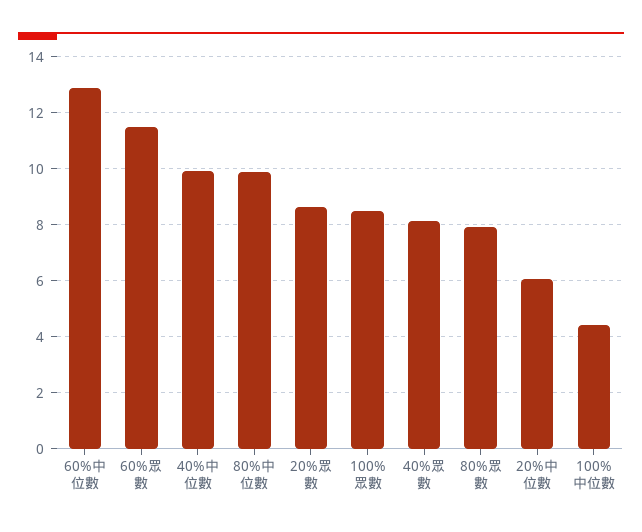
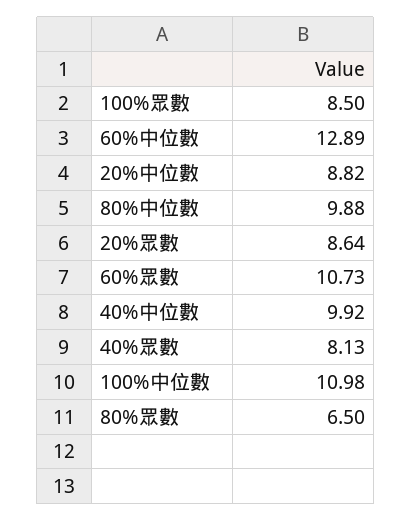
60%眾數: 11.5 -> 10.73
80%眾數: 8 -> 6.5
20%中位數: 6 -> 8.82
100%中位數: 4.5 -> 10.98

